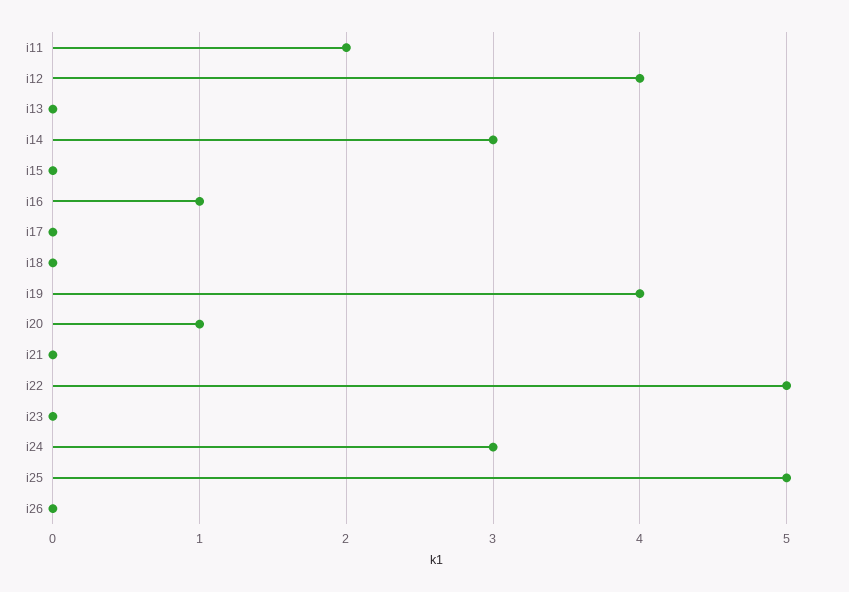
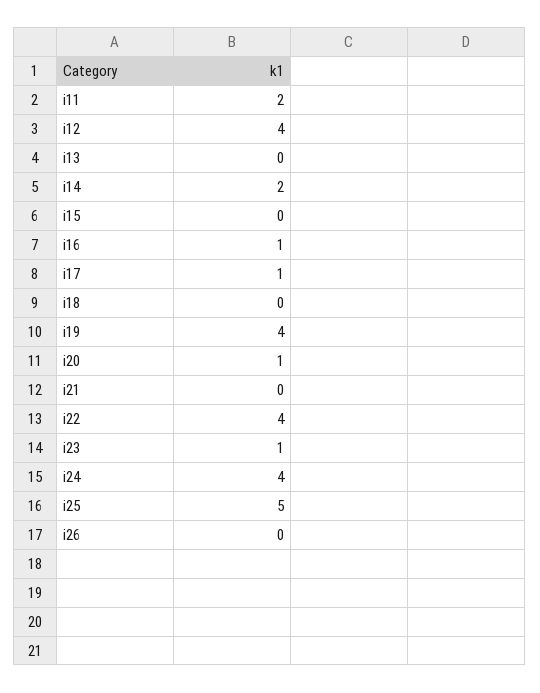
i14: 3 -> 2
i17: 0 -> 1
i22: 5 -> 4
i23: 0 -> 1
i24: 3 -> 4

